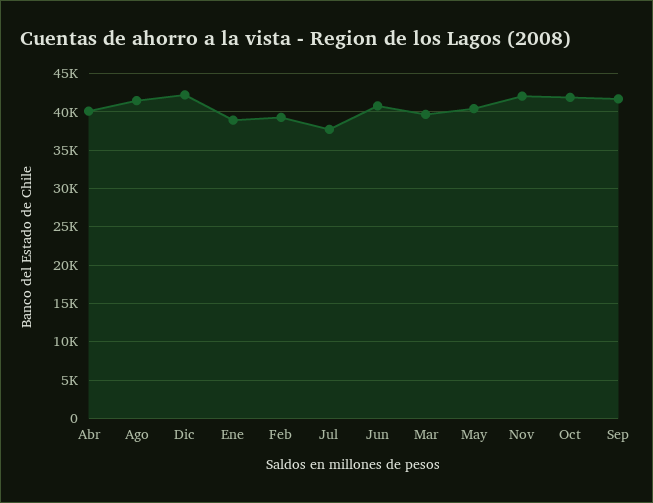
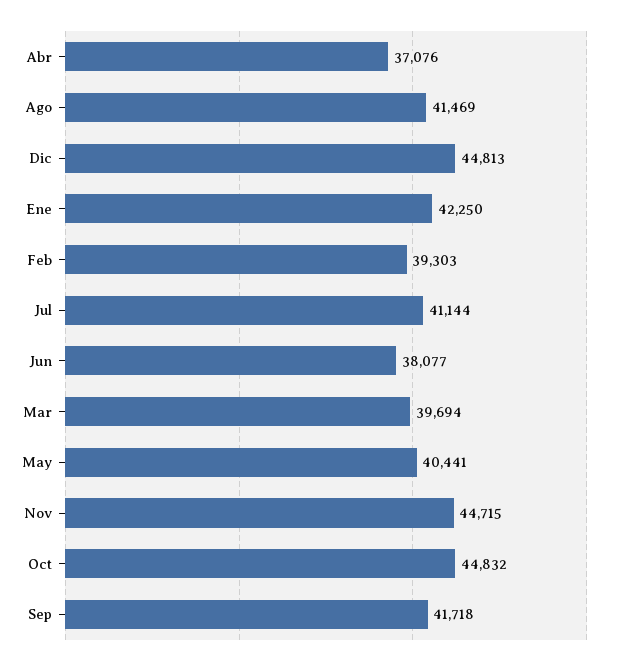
Abr: 40000 -> 37076
Dic: 42000 -> 44813
Ene: 39000 -> 42250
Jul: 38000 -> 41144
Jun: 41000 -> 38077
Nov: 42000 -> 44715
Oct: 42000 -> 44832

